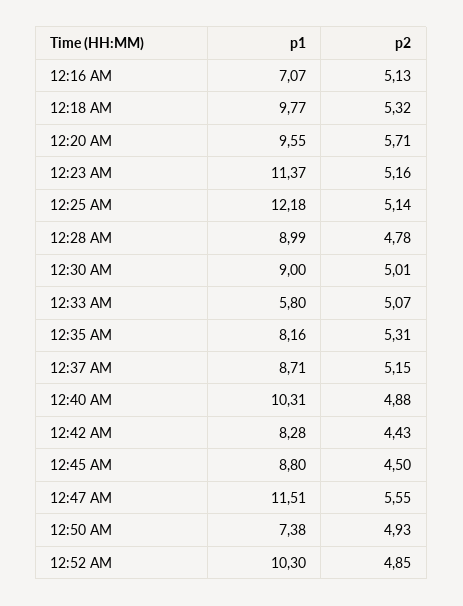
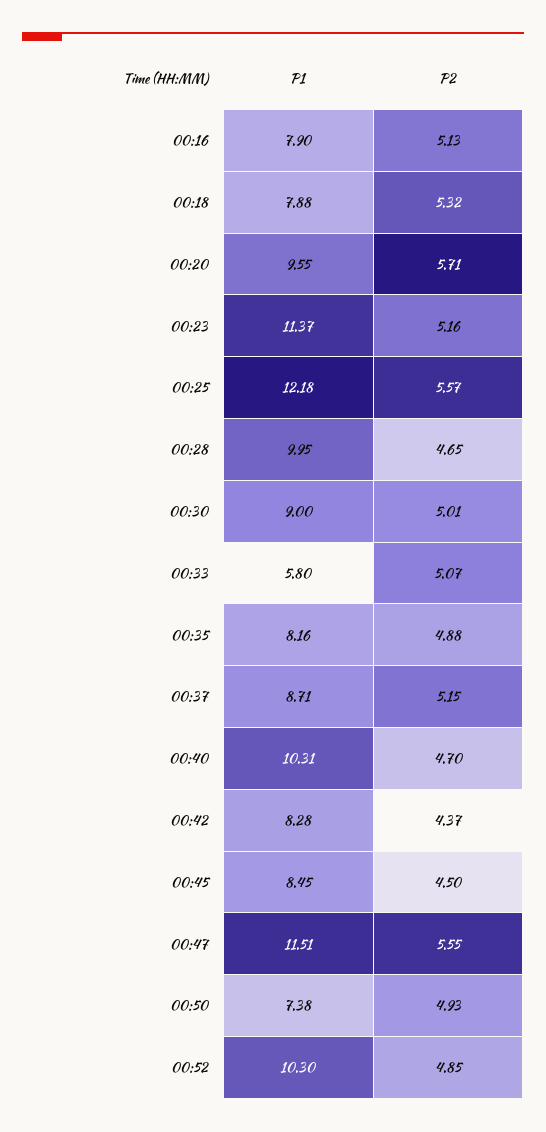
p1, 12:16 AM: 7.07 -> 7.9
p1, 12:18 AM: 9.77 -> 7.88
p2, 12:25 AM: 5.14 -> 5.57
p1, 12:28 AM: 8.99 -> 9.95
p2, 12:28 AM: 4.78 -> 4.65
p2, 12:35 AM: 5.31 -> 4.88
p2, 12:40 AM: 4.88 -> 4.7
p2, 12:42 AM: 4.43 -> 4.37
p1, 12:45 AM: 8.8 -> 8.45

